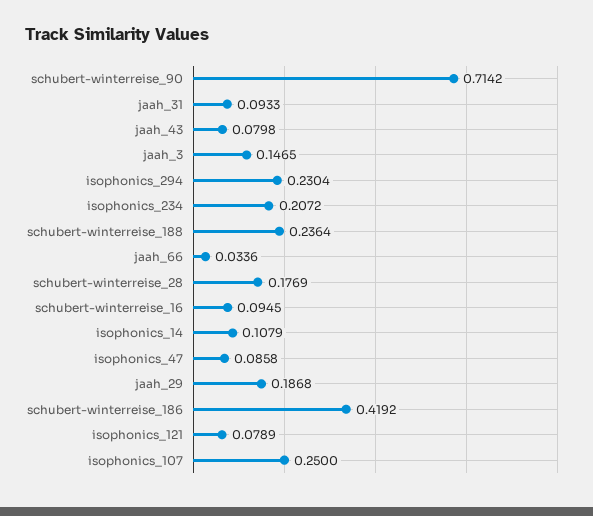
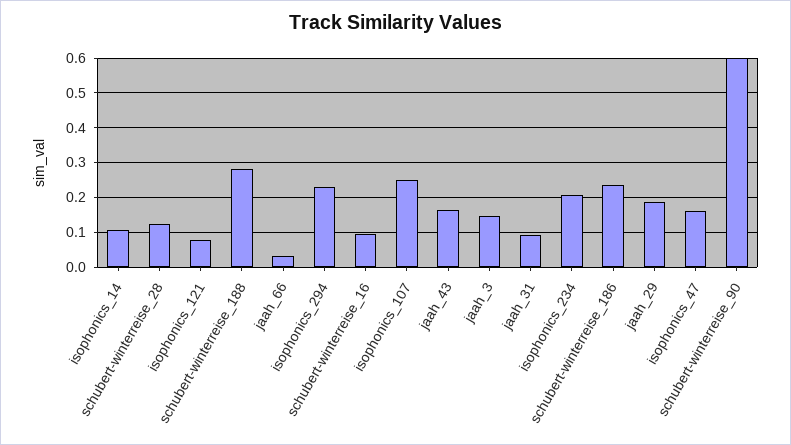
schubert-winterreise_90: 0.7142 -> 0.6
jaah_43: 0.0798 -> 0.16
schubert-winterreise_188: 0.2364 -> 0.28
schubert-winterreise_28: 0.1769 -> 0.12
isophonics_47: 0.0858 -> 0.16
schubert-winterreise_186: 0.4192 -> 0.24

